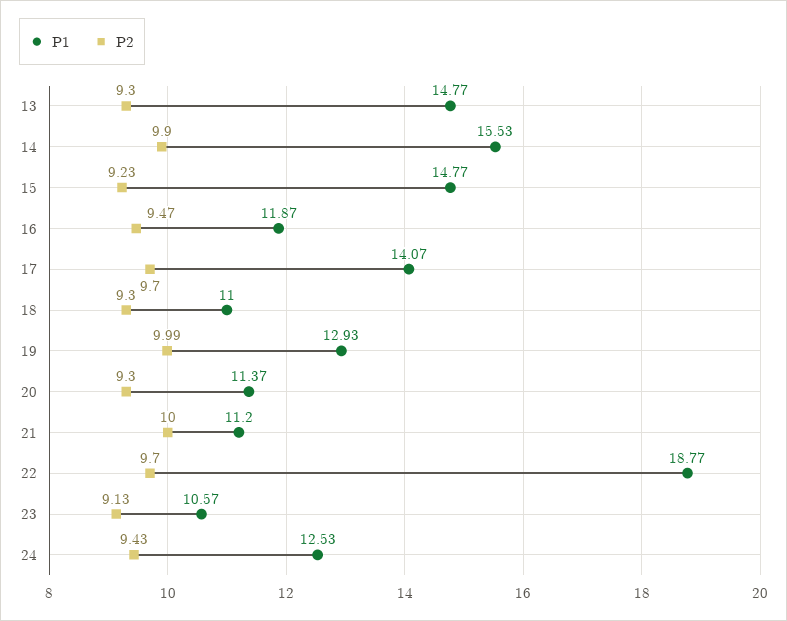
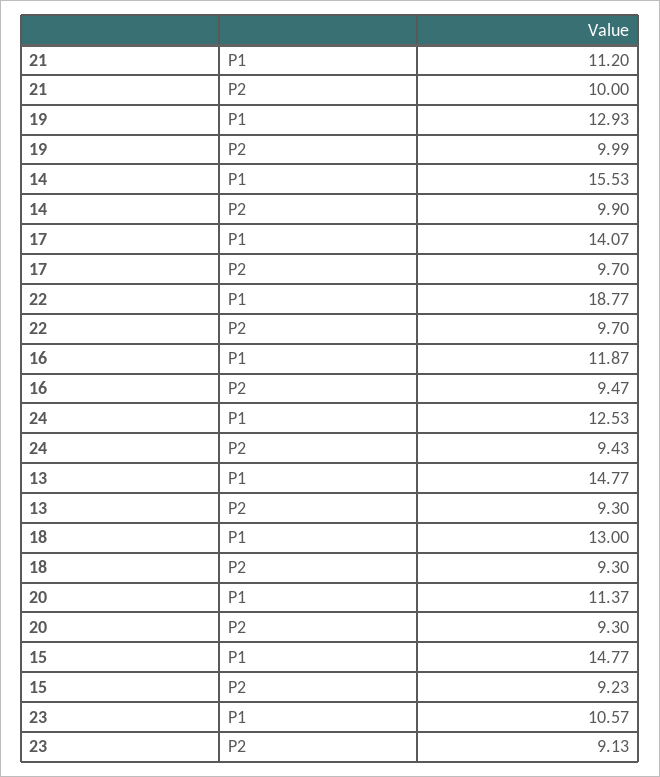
P1, 18: 11 -> 13

